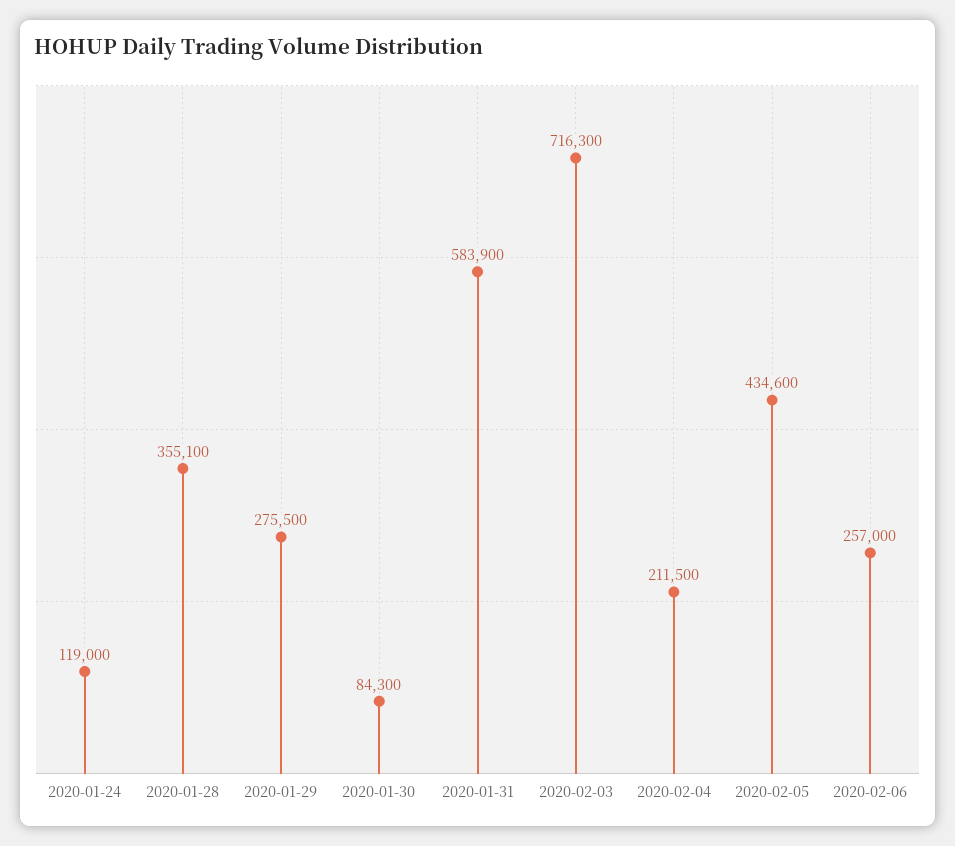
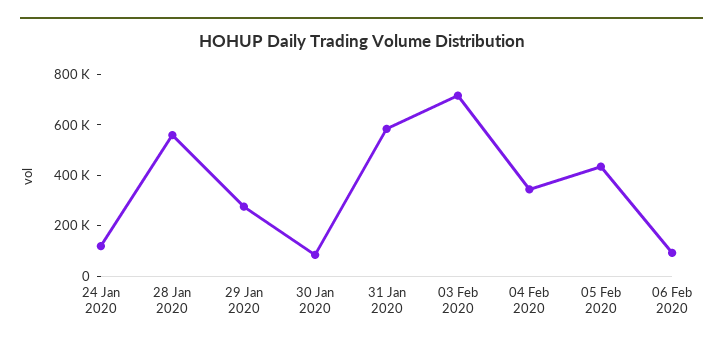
2020-01-28: 355100 -> 550000
2020-02-04: 211500 -> 350000
2020-02-06: 257000 -> 100000

